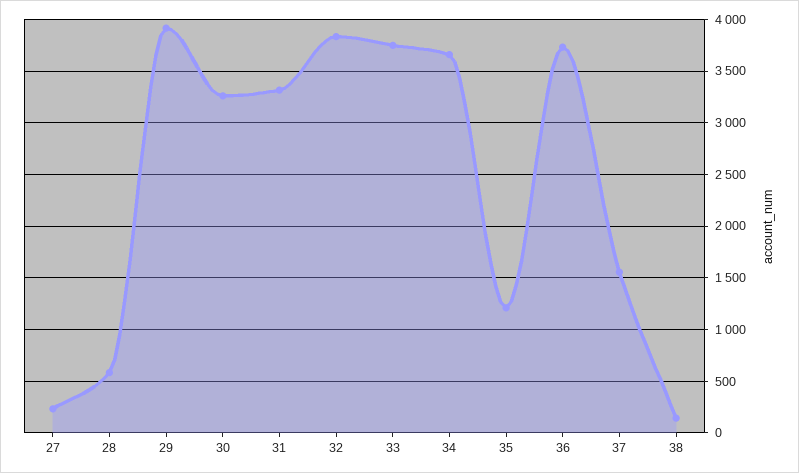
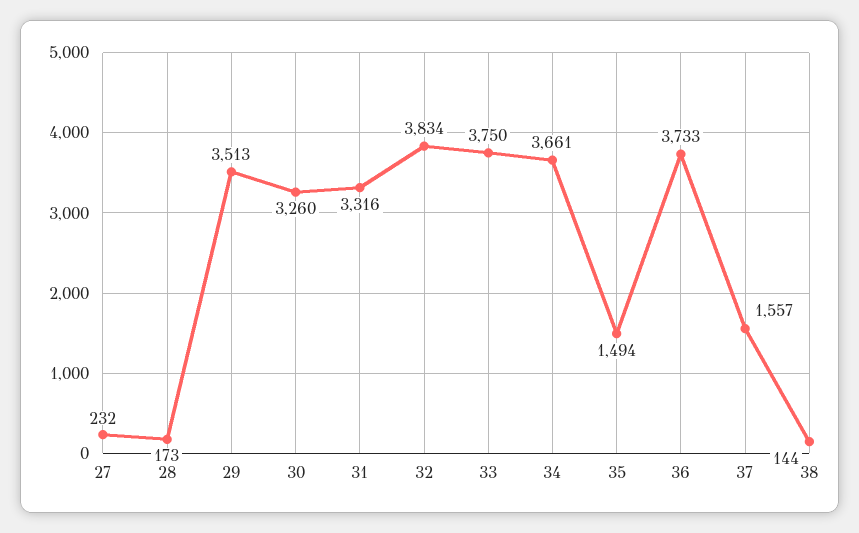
28: 600 -> 173
29: 3900 -> 3513
35: 1200 -> 1494

